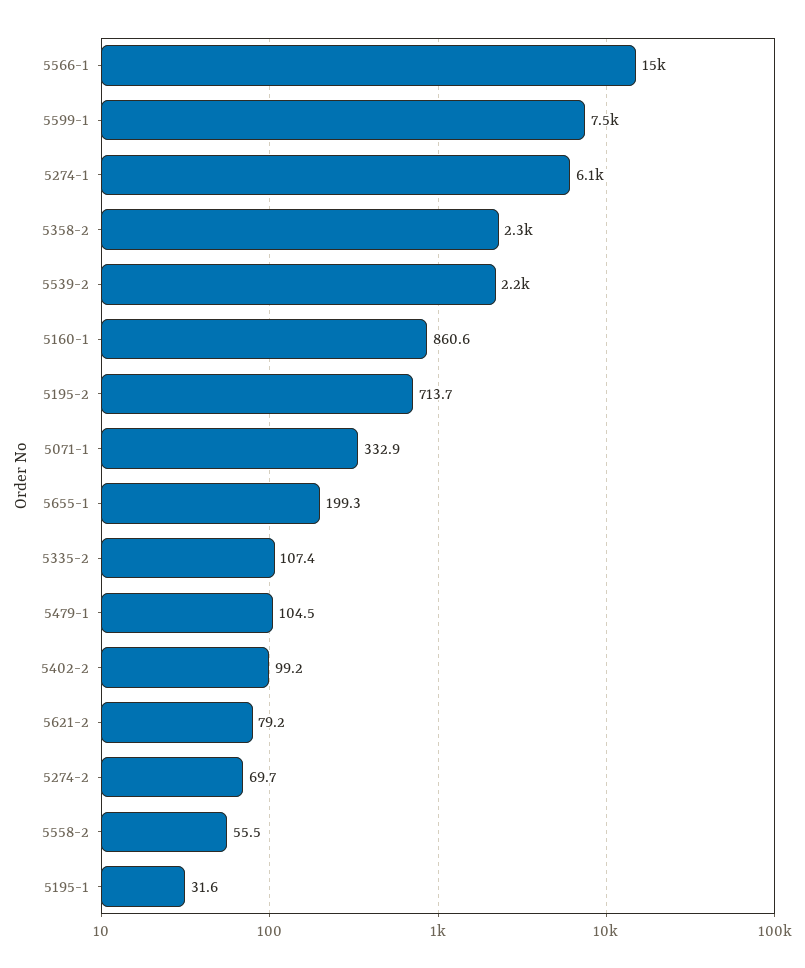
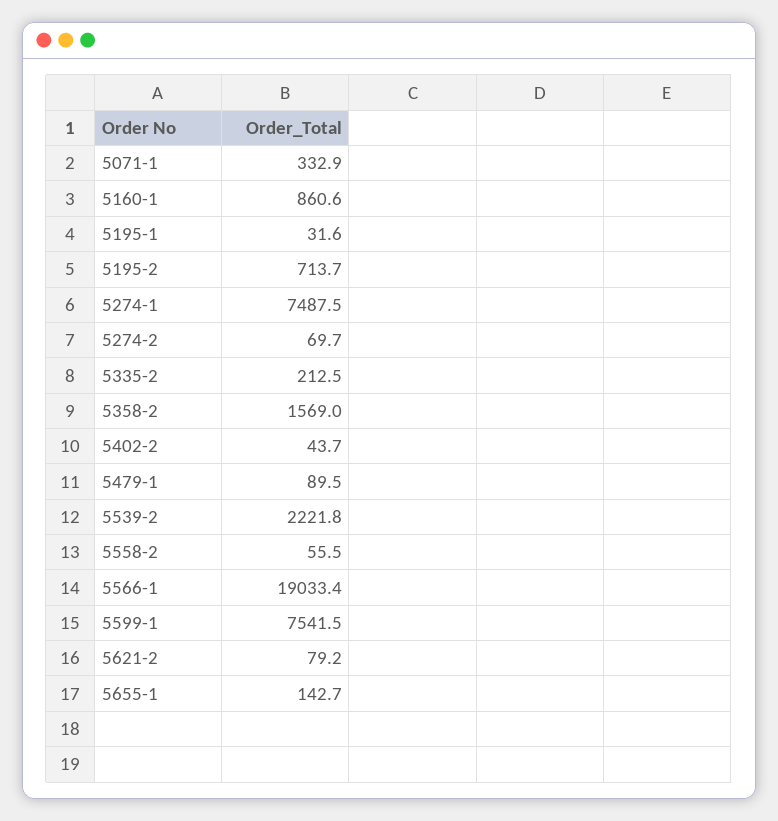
5566-1: 15000 -> 19033.4
5274-1: 6100 -> 7487.5
5358-2: 2300 -> 1569
5655-1: 199.3 -> 142.7
5335-2: 107.4 -> 212.5
5479-1: 104.5 -> 89.5
5402-2: 99.2 -> 43.7

